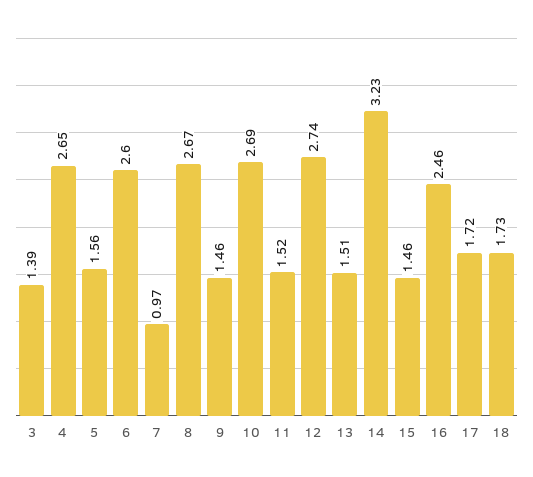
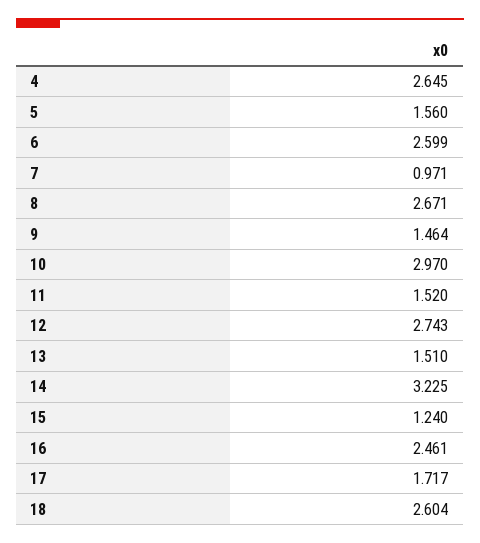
3: 1.39 -> none
10: 2.69 -> 2.97
15: 1.46 -> 1.24
18: 1.73 -> 2.604

